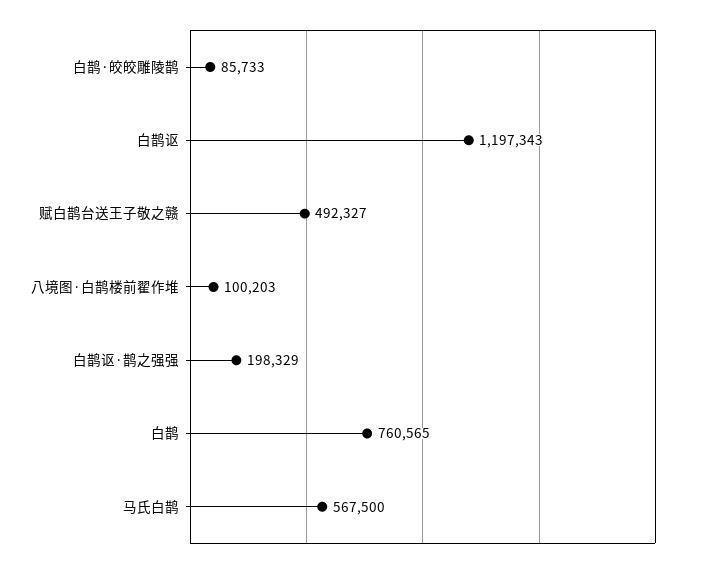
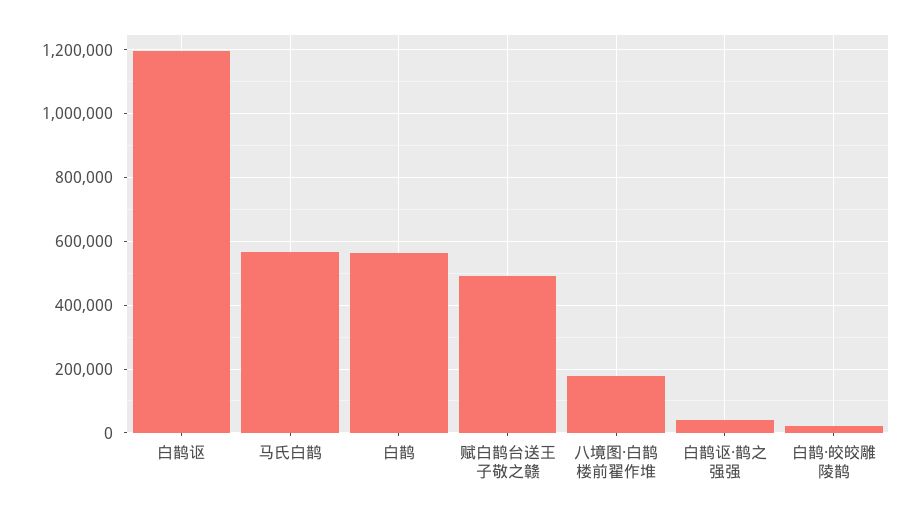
白鹊·皎皎雕陵鹊: 85733 -> 20000
八境图·白鹊楼前翟作堆: 100203 -> 180000
白鹊讴·鹊之强强: 198329 -> 40000
白鹊: 760565 -> 560000

